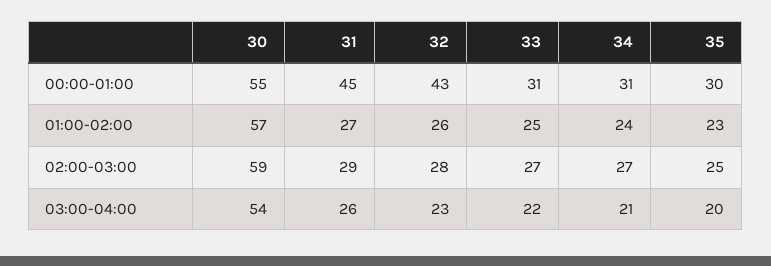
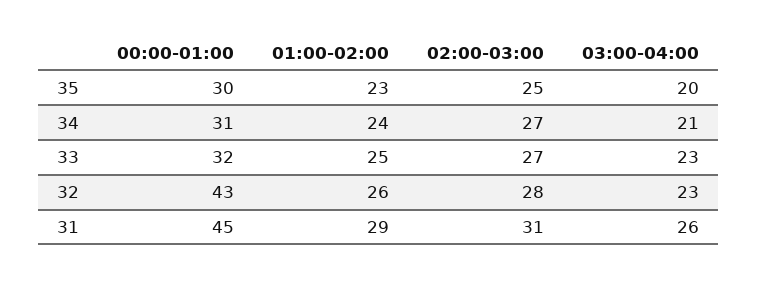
30, 00:00-01:00: 55 -> none
33, 00:00-01:00: 31 -> 32
30, 01:00-02:00: 57 -> none
31, 01:00-02:00: 27 -> 29
30, 02:00-03:00: 59 -> none
31, 02:00-03:00: 29 -> 31
30, 03:00-04:00: 54 -> none
33, 03:00-04:00: 22 -> 23

